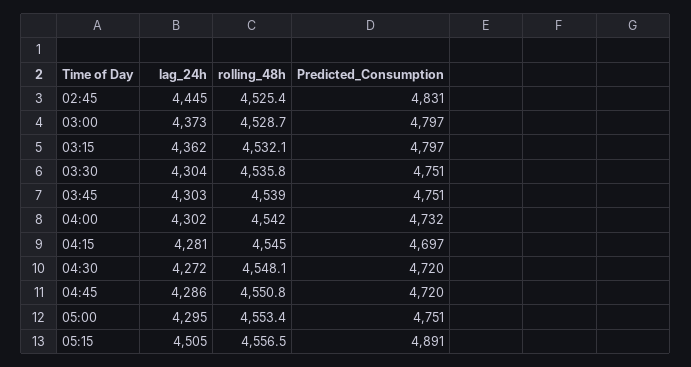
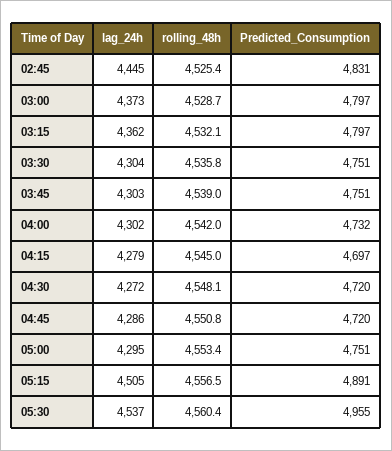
lag_24h, 04:15: 4281 -> 4279
lag_24h, 05:30: none -> 4537
rolling_48h, 05:30: none -> 4560.4
Predicted_Consumption, 05:30: none -> 4955

